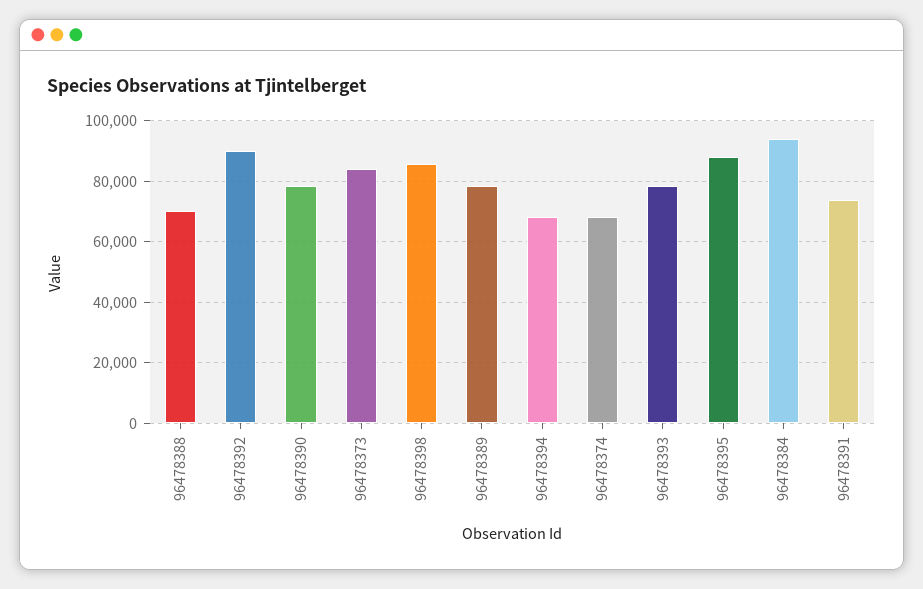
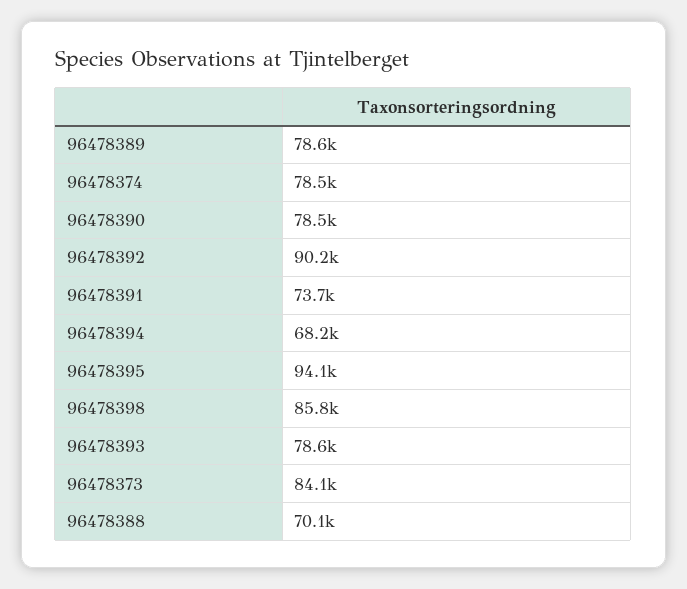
96478374: 68000 -> 78500
96478395: 88000 -> 94100
96478384: 94000 -> none

